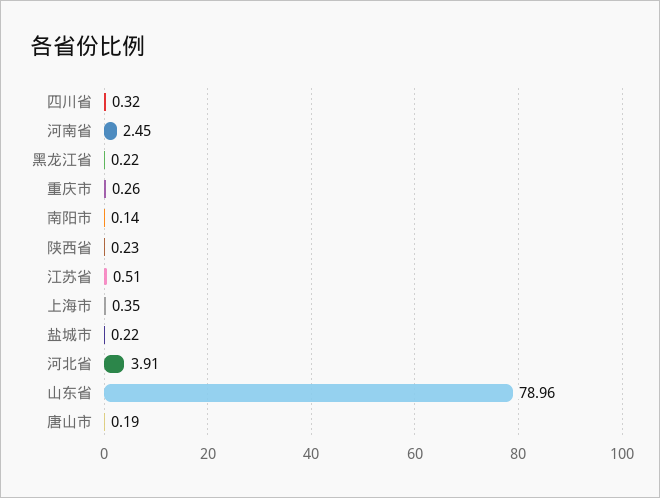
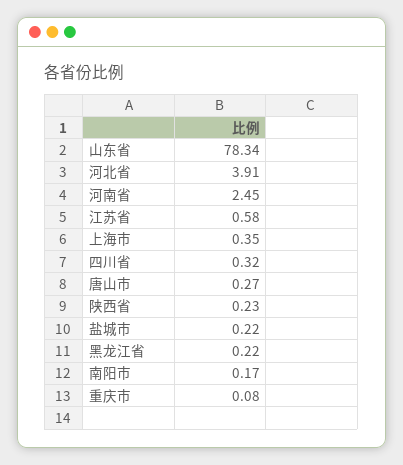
重庆市: 0.26 -> 0.08
南阳市: 0.14 -> 0.17
江苏省: 0.51 -> 0.58
山东省: 78.96 -> 78.34
唐山市: 0.19 -> 0.27

